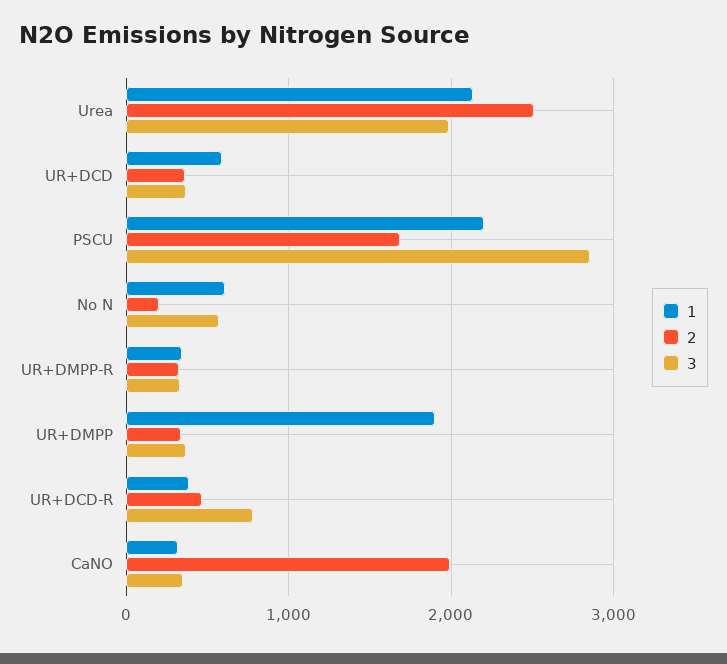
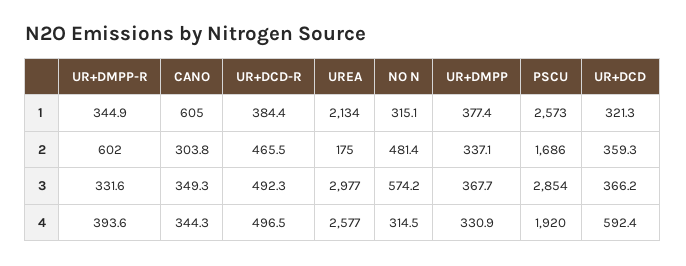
2, Urea: 2500 -> 175
3, Urea: 2000 -> 2977
1, UR+DCD: 600 -> 321.3
1, PSCU: 2200 -> 2573
1, No N: 600 -> 315.1
2, No N: 200 -> 481.4
2, UR+DMPP-R: 300 -> 602
1, UR+DMPP: 1900 -> 377.4
3, UR+DCD-R: 800 -> 492.3
1, CaNO: 300 -> 605
2, CaNO: 2000 -> 303.8
4, UR+DMPP-R: none -> 393.6
4, CaNO: none -> 344.3
4, UR+DCD-R: none -> 496.5
4, Urea: none -> 2577
4, No N: none -> 314.5
4, UR+DMPP: none -> 330.9
4, PSCU: none -> 1920
4, UR+DCD: none -> 592.4

